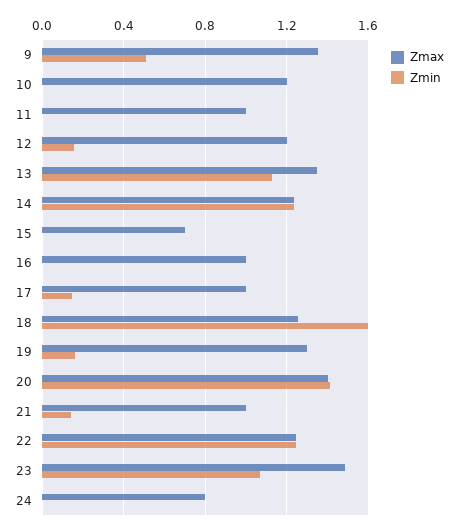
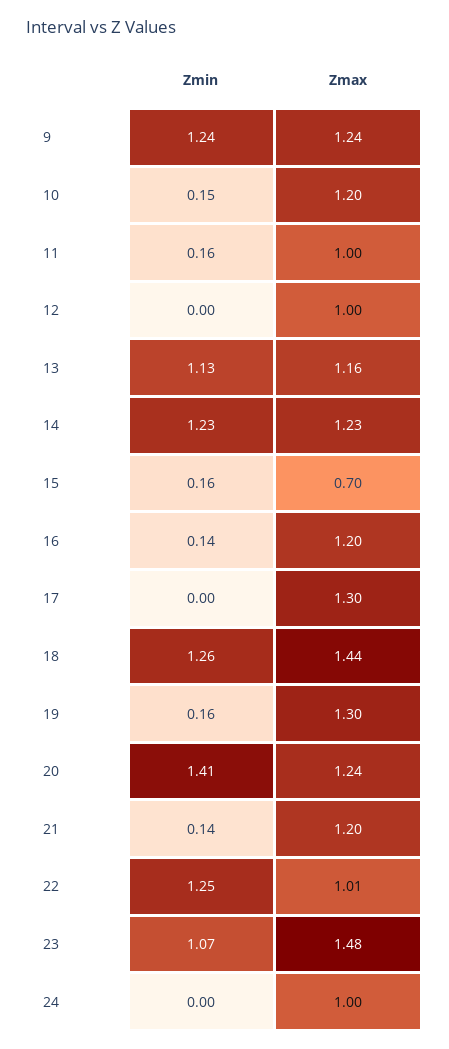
Zmax, 9: 1.35 -> 1.24
Zmin, 9: 0.5 -> 1.24
Zmin, 10: 0 -> 0.15
Zmin, 11: 0 -> 0.16
Zmax, 12: 1.2 -> 1
Zmin, 12: 0.15 -> 0
Zmax, 13: 1.35 -> 1.16
Zmin, 15: 0 -> 0.16
Zmax, 16: 1 -> 1.2
Zmin, 16: 0 -> 0.14
Zmax, 17: 1 -> 1.3
Zmin, 17: 0.15 -> 0
Zmax, 18: 1.25 -> 1.44
Zmin, 18: 1.6 -> 1.26
Zmax, 20: 1.4 -> 1.24
Zmax, 21: 1 -> 1.2
Zmax, 22: 1.25 -> 1.01
Zmax, 24: 0.8 -> 1

